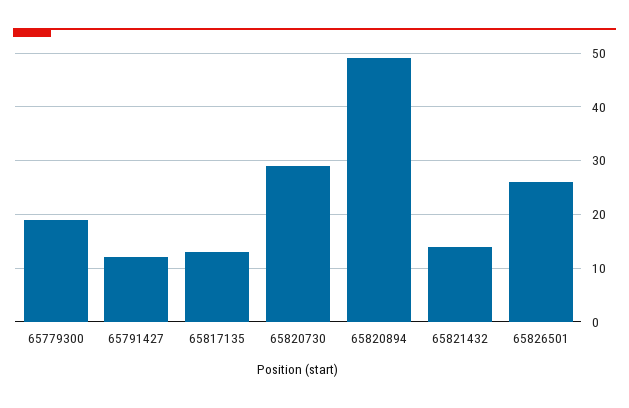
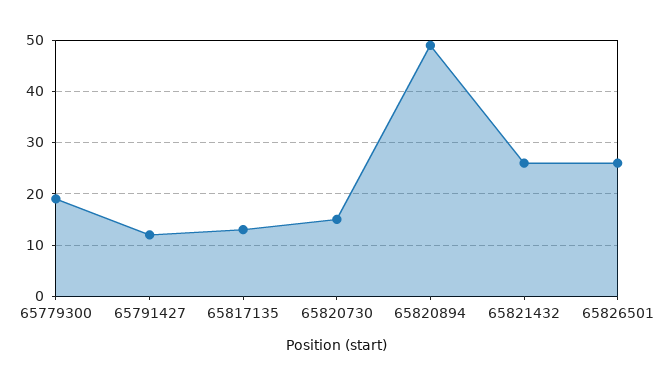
65820730: 30 -> 15
65821432: 15 -> 25

